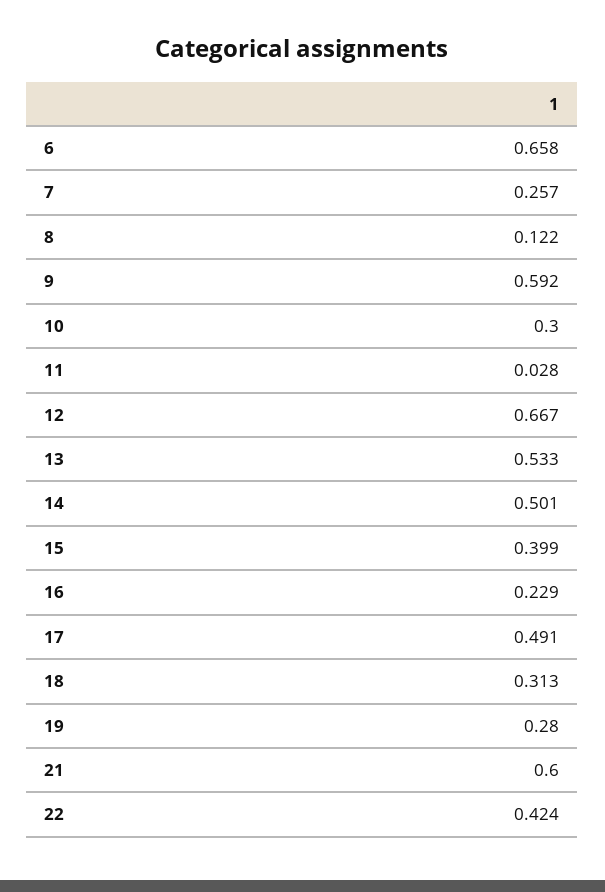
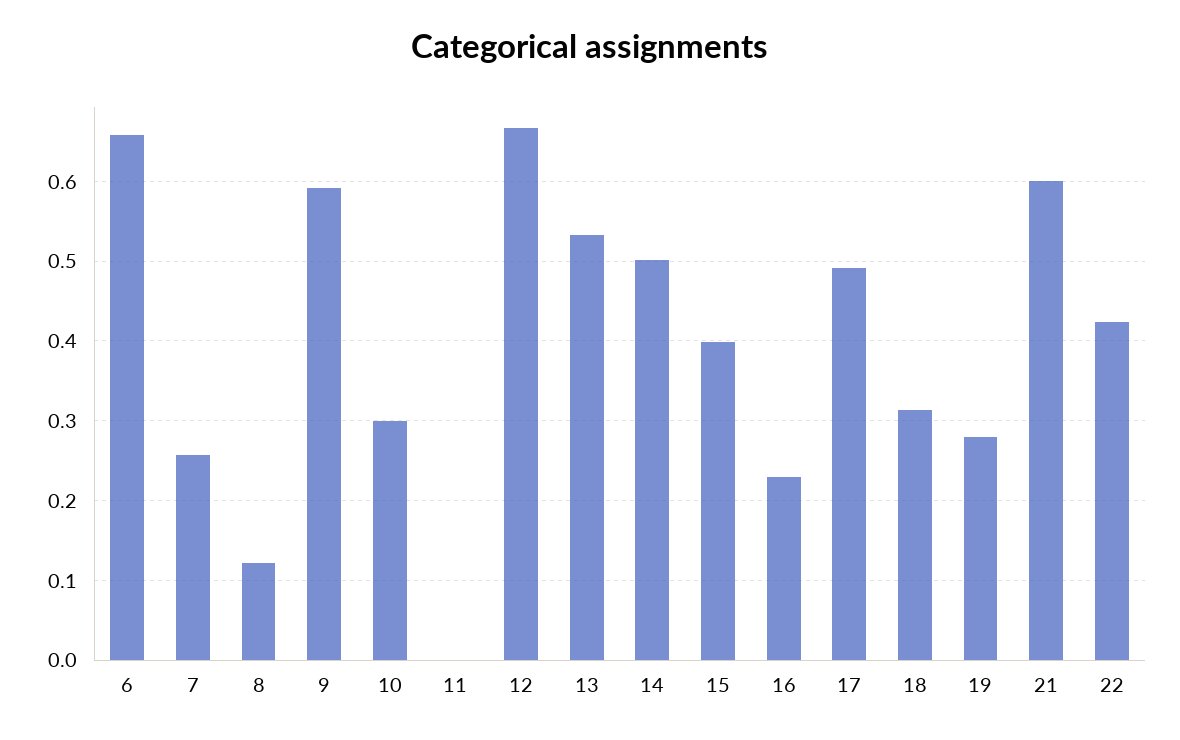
11: 0.028 -> 0

